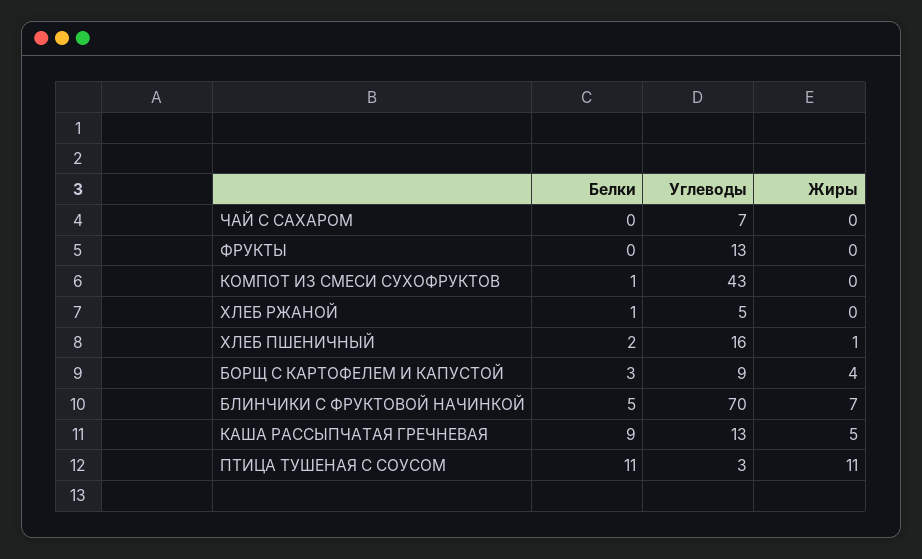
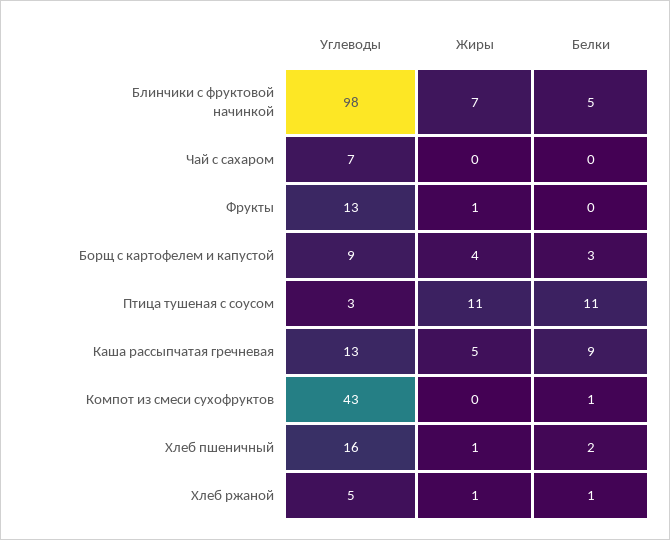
Жиры, ФРУКТЫ: 0 -> 1
Жиры, ХЛЕБ РЖАНОЙ: 0 -> 1
Углеводы, БЛИНЧИКИ С ФРУКТОВОЙ НАЧИНКОЙ: 70 -> 98

